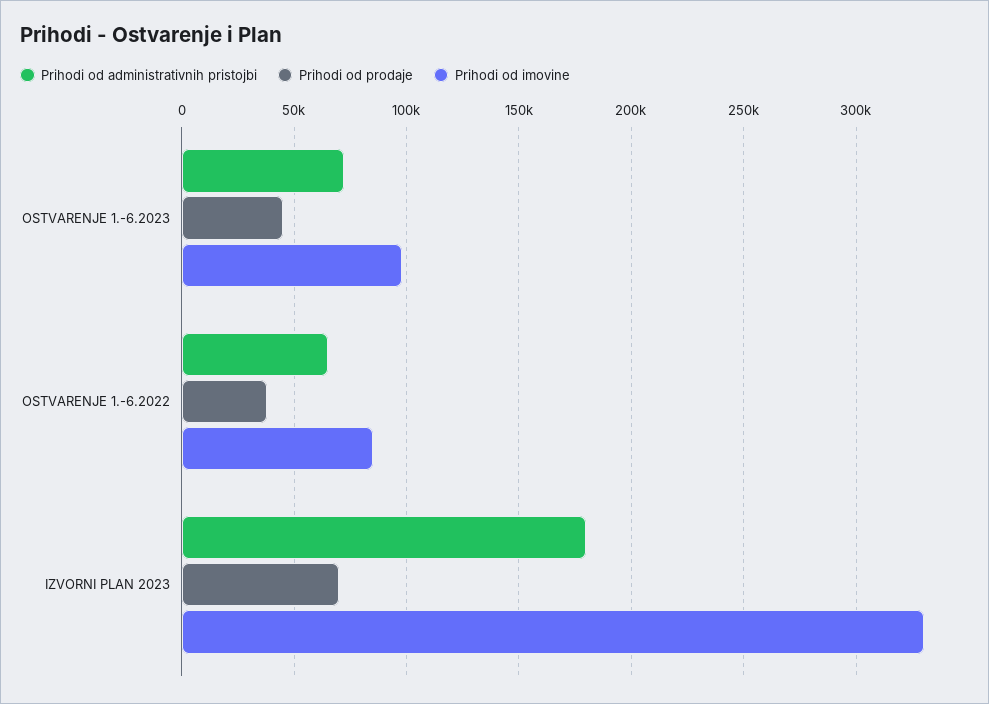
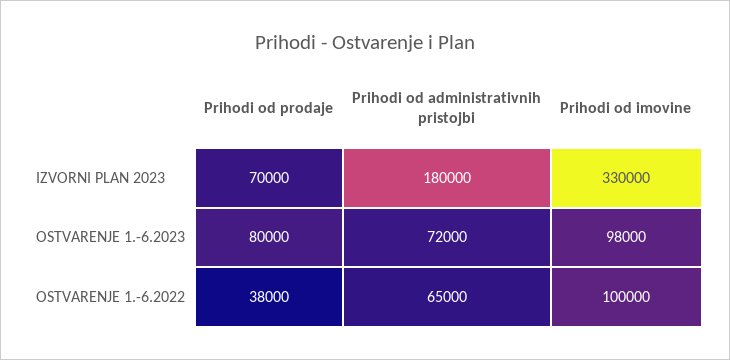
Prihodi od prodaje, OSTVARENJE 1.-6.2023: 45000 -> 80000
Prihodi od imovine, OSTVARENJE 1.-6.2022: 85000 -> 100000

